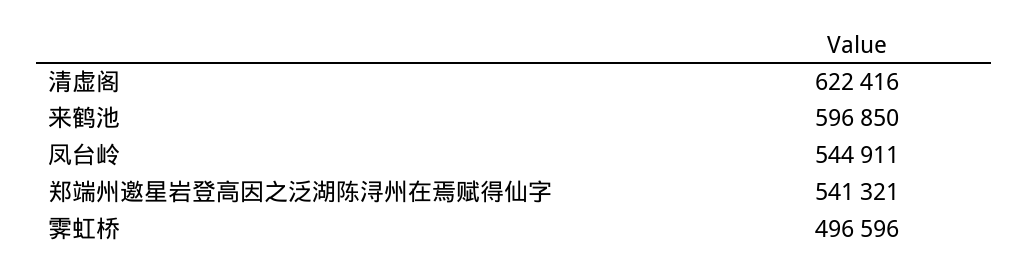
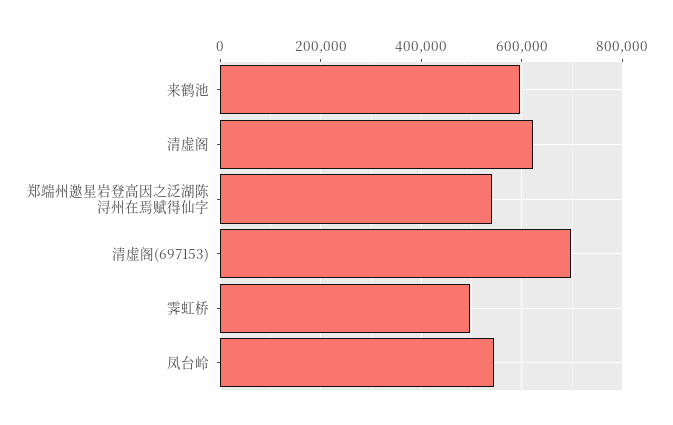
清虚阁(697153): none -> 700000

